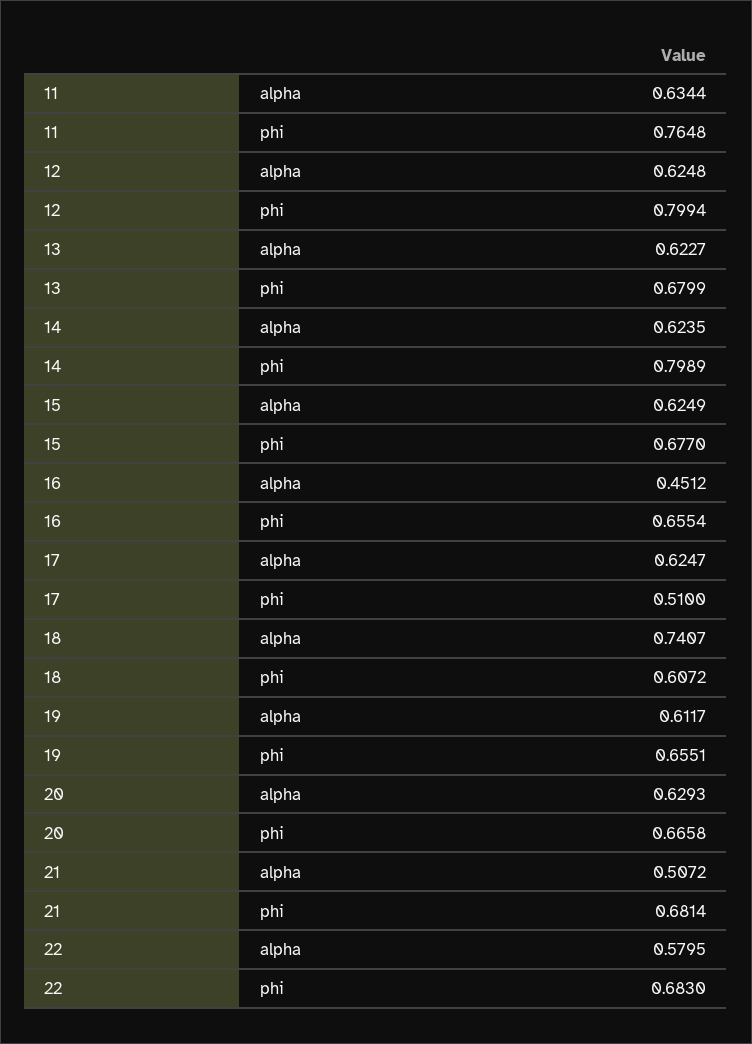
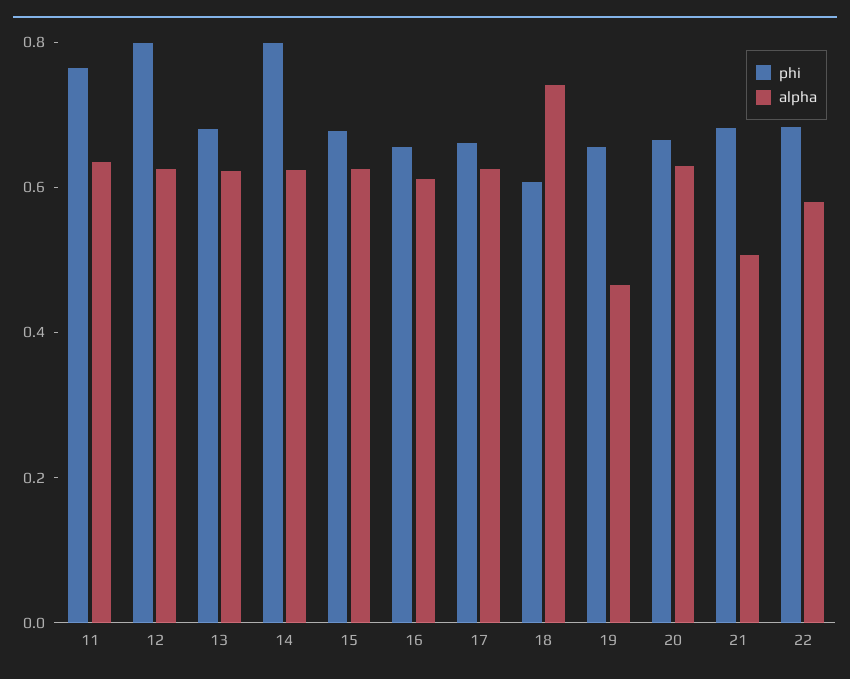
alpha, 16: 0.4512 -> 0.6
phi, 17: 0.51 -> 0.65
alpha, 19: 0.6117 -> 0.45

